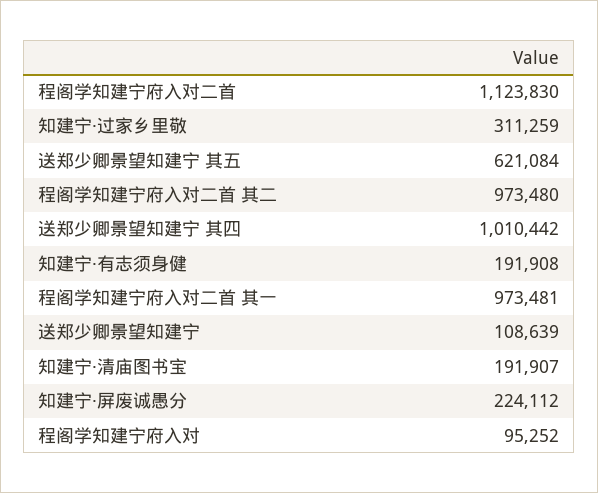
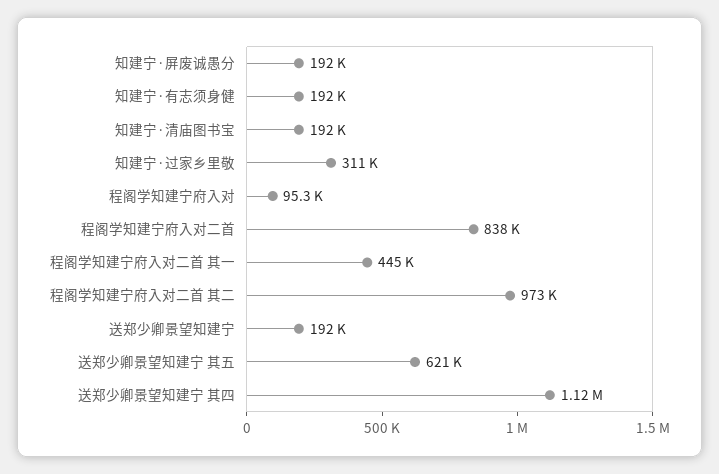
程阁学知建宁府入对二首: 1123830 -> 838000
送郑少卿景望知建宁 其四: 1010442 -> 1120000
程阁学知建宁府入对二首 其一: 973481 -> 445000
送郑少卿景望知建宁: 108639 -> 192000
知建宁·屏废诚愚分: 224112 -> 192000

